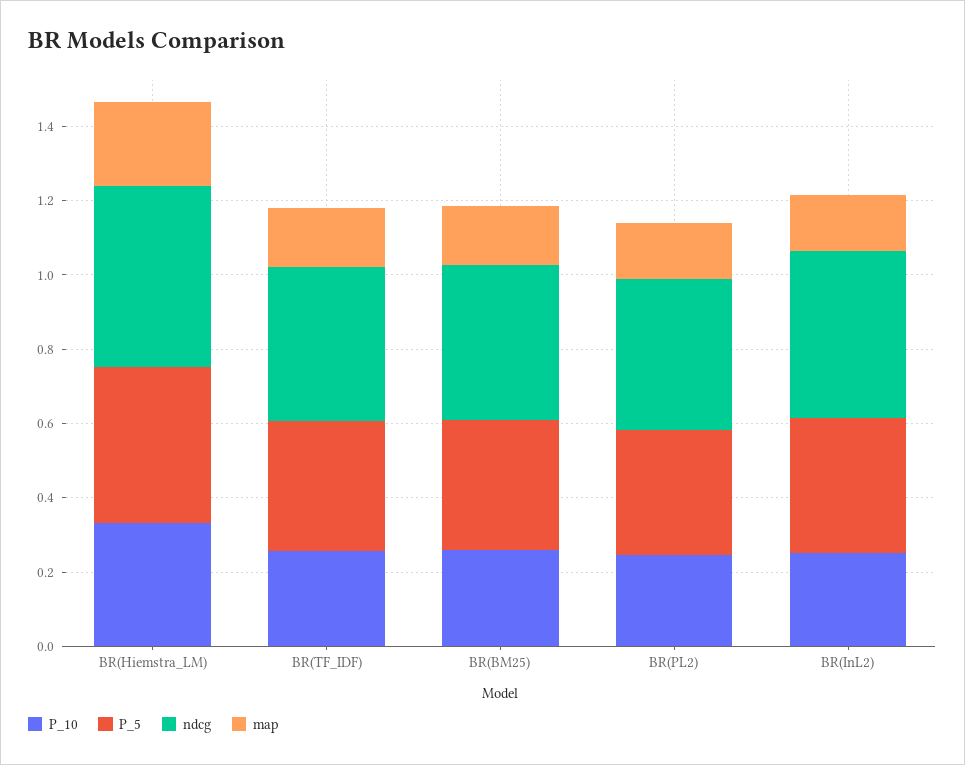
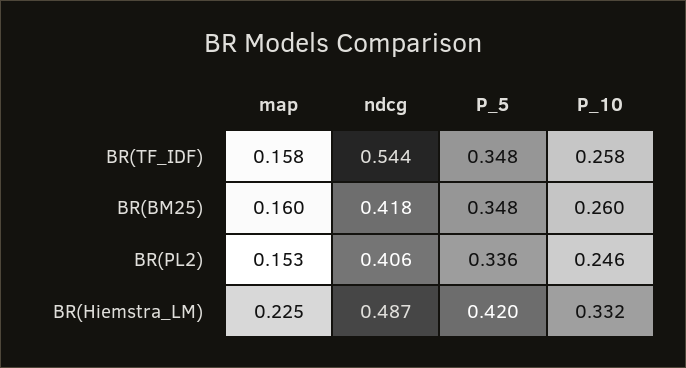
ndcg, BR(TF_IDF): 0.4 -> 0.544
P_10, BR(InL2): 0.25 -> none
P_5, BR(InL2): 0.35 -> none
ndcg, BR(InL2): 0.45 -> none
map, BR(InL2): 0.15 -> none

